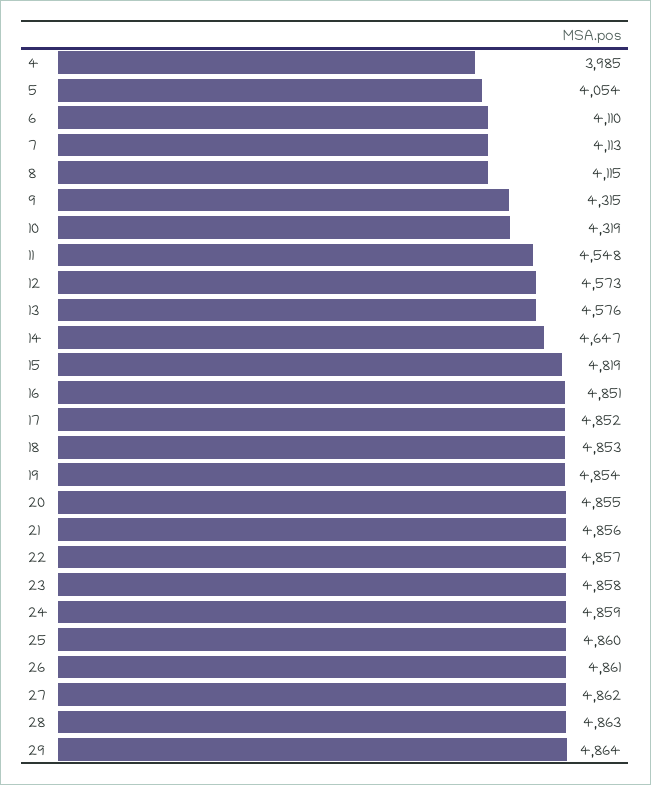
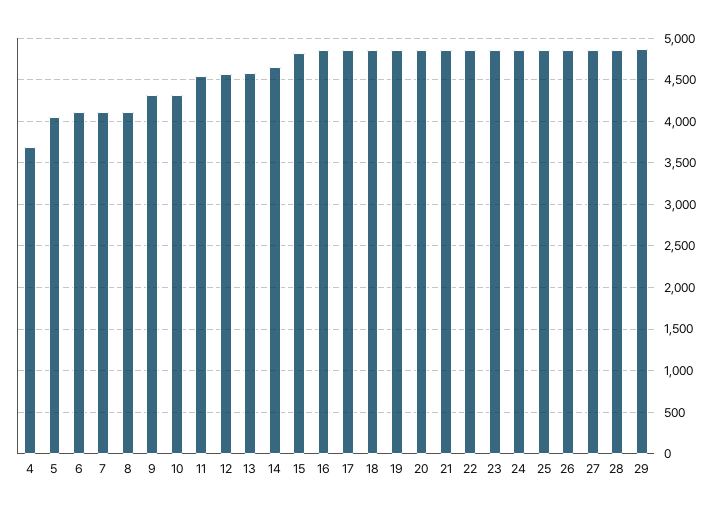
4: 3985 -> 3700

